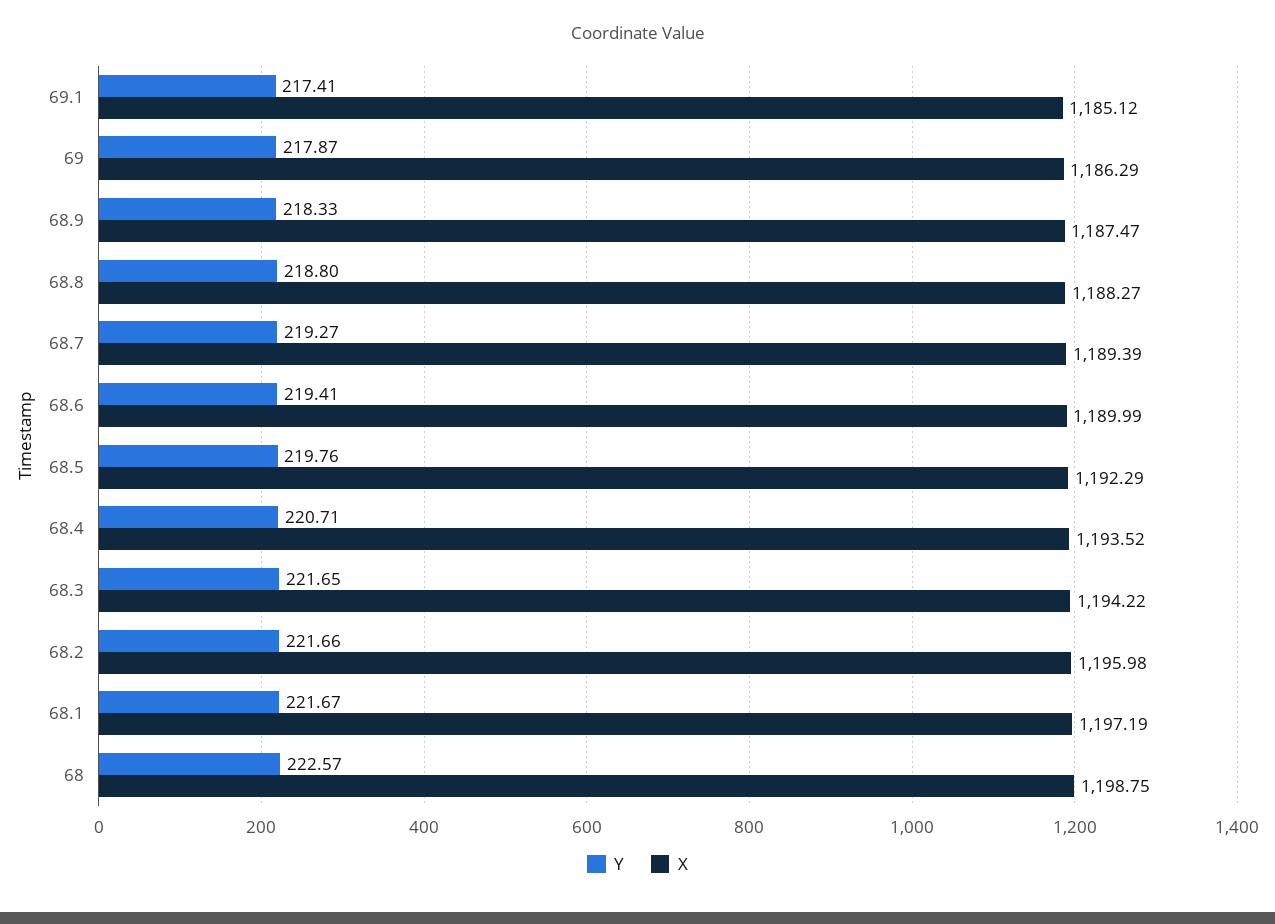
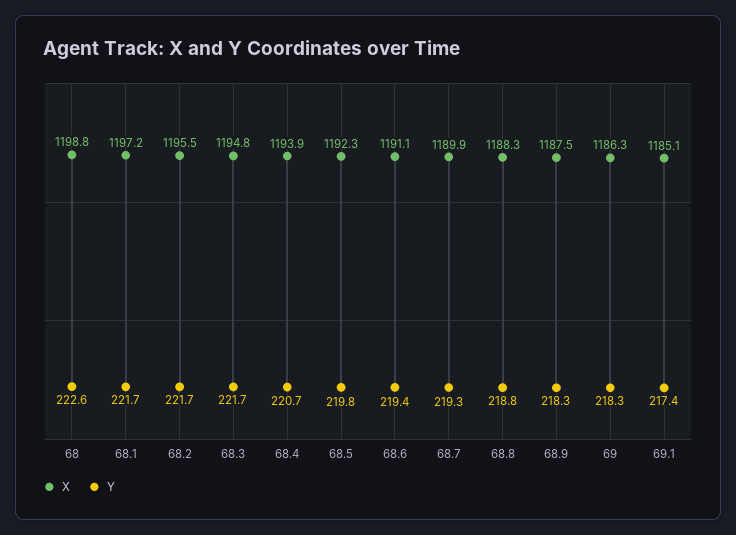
Y, 69: 217.87 -> 218.3
X, 68.7: 1189.39 -> 1189.9
X, 68.6: 1189.99 -> 1191.1
X, 68.4: 1193.52 -> 1193.9
X, 68.3: 1194.22 -> 1194.8
X, 68.2: 1195.98 -> 1195.5

